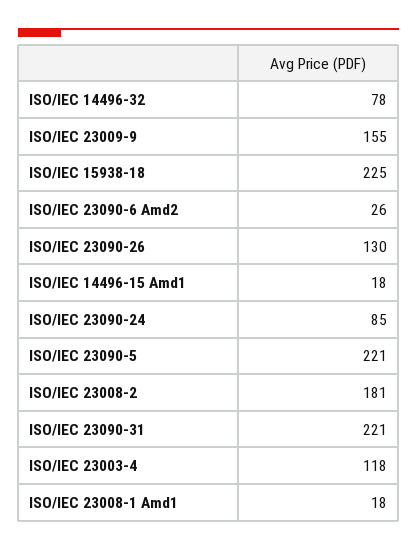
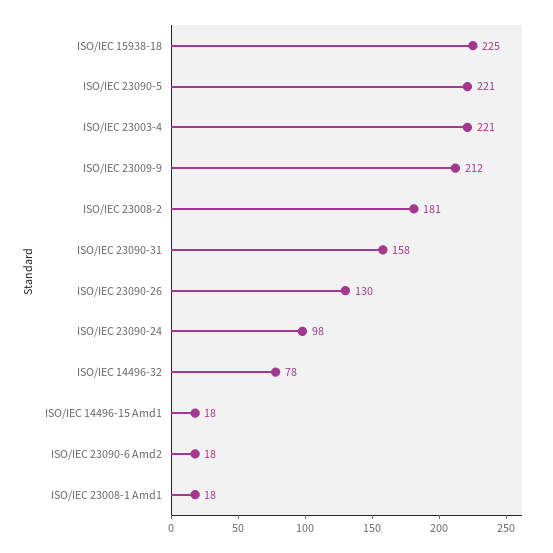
ISO/IEC 23009-9: 155 -> 212
ISO/IEC 23090-6 Amd2: 26 -> 18
ISO/IEC 23090-24: 85 -> 98
ISO/IEC 23090-31: 221 -> 158
ISO/IEC 23003-4: 118 -> 221

